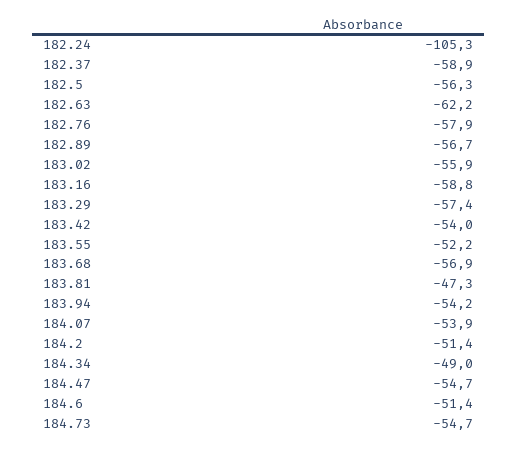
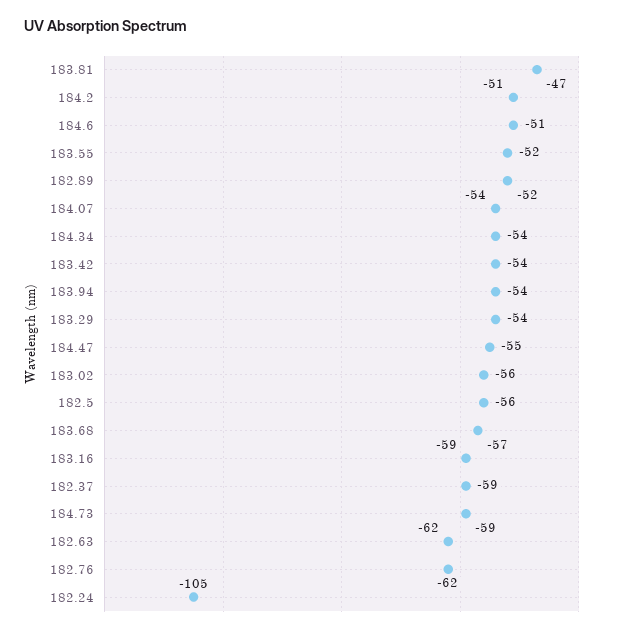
182.76: -57.9 -> -62
182.89: -56.7 -> -52
183.29: -57.4 -> -54
184.34: -49 -> -54
184.73: -54.7 -> -59

